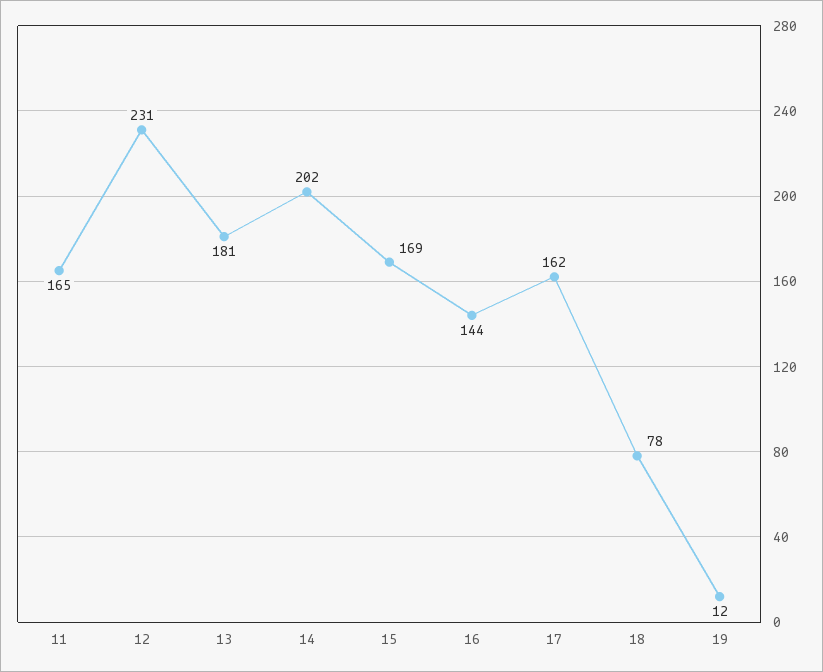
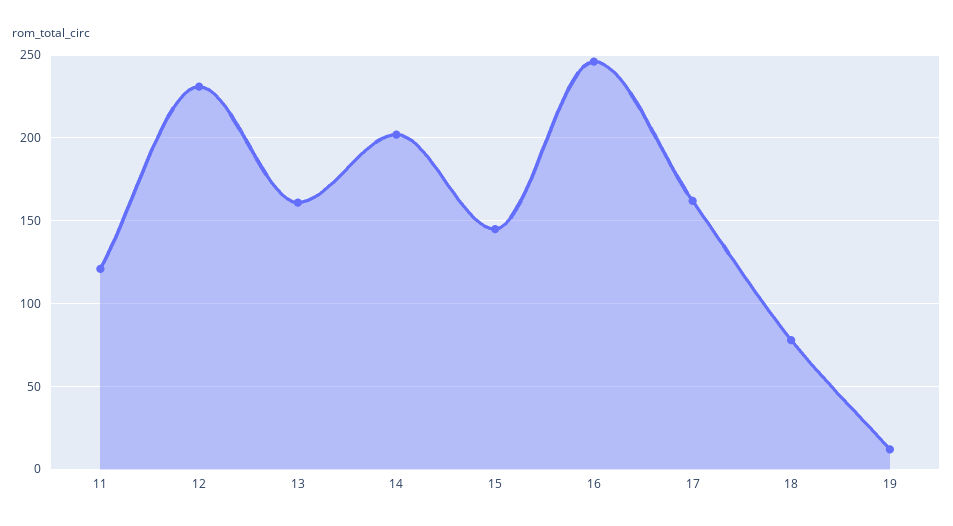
11: 165 -> 120
13: 181 -> 160
15: 169 -> 145
16: 144 -> 245

